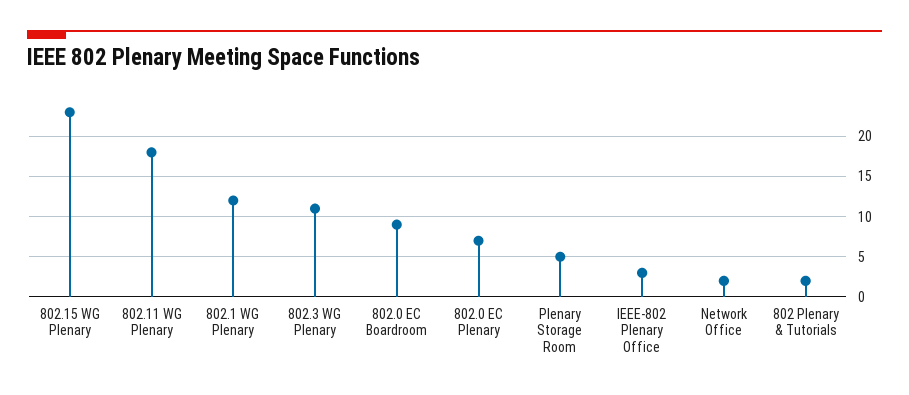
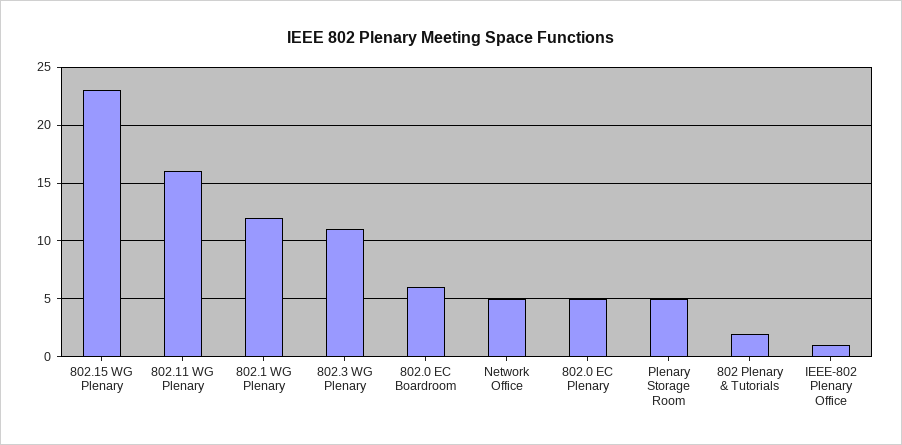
802.11 WG Plenary: 18 -> 16
802.0 EC Boardroom: 9 -> 6
802.0 EC Plenary: 7 -> 5
IEEE-802 Plenary Office: 3 -> 1
Network Office: 2 -> 5

